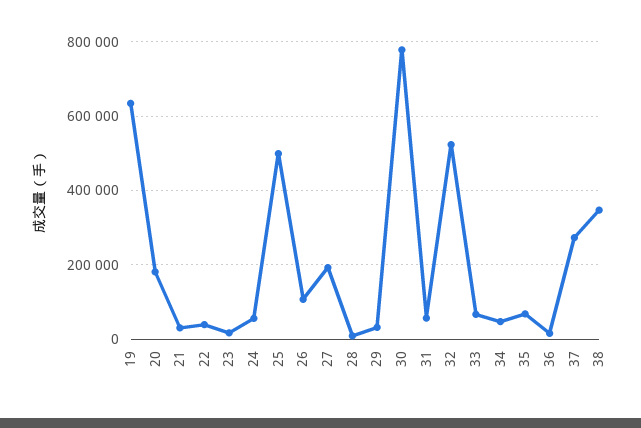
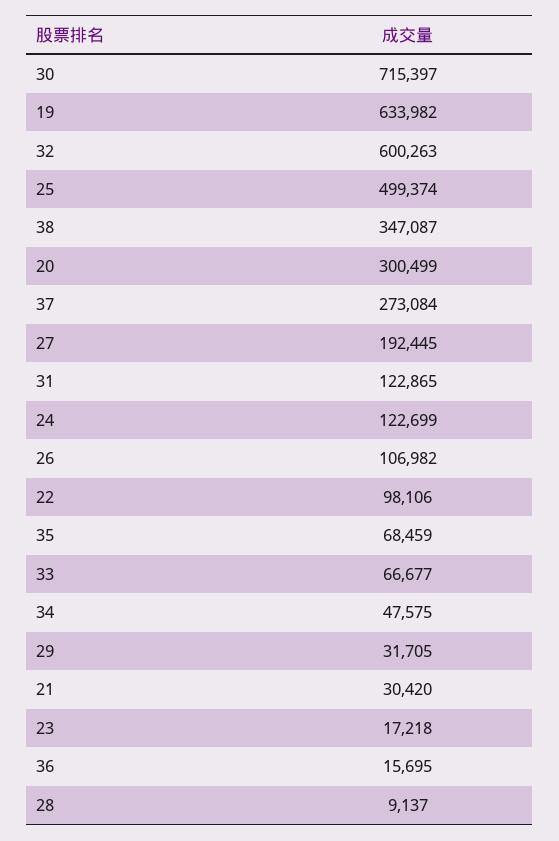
20: 180000 -> 300499
22: 40000 -> 98106
24: 60000 -> 122699
30: 780000 -> 715397
31: 60000 -> 122865
32: 520000 -> 600263

